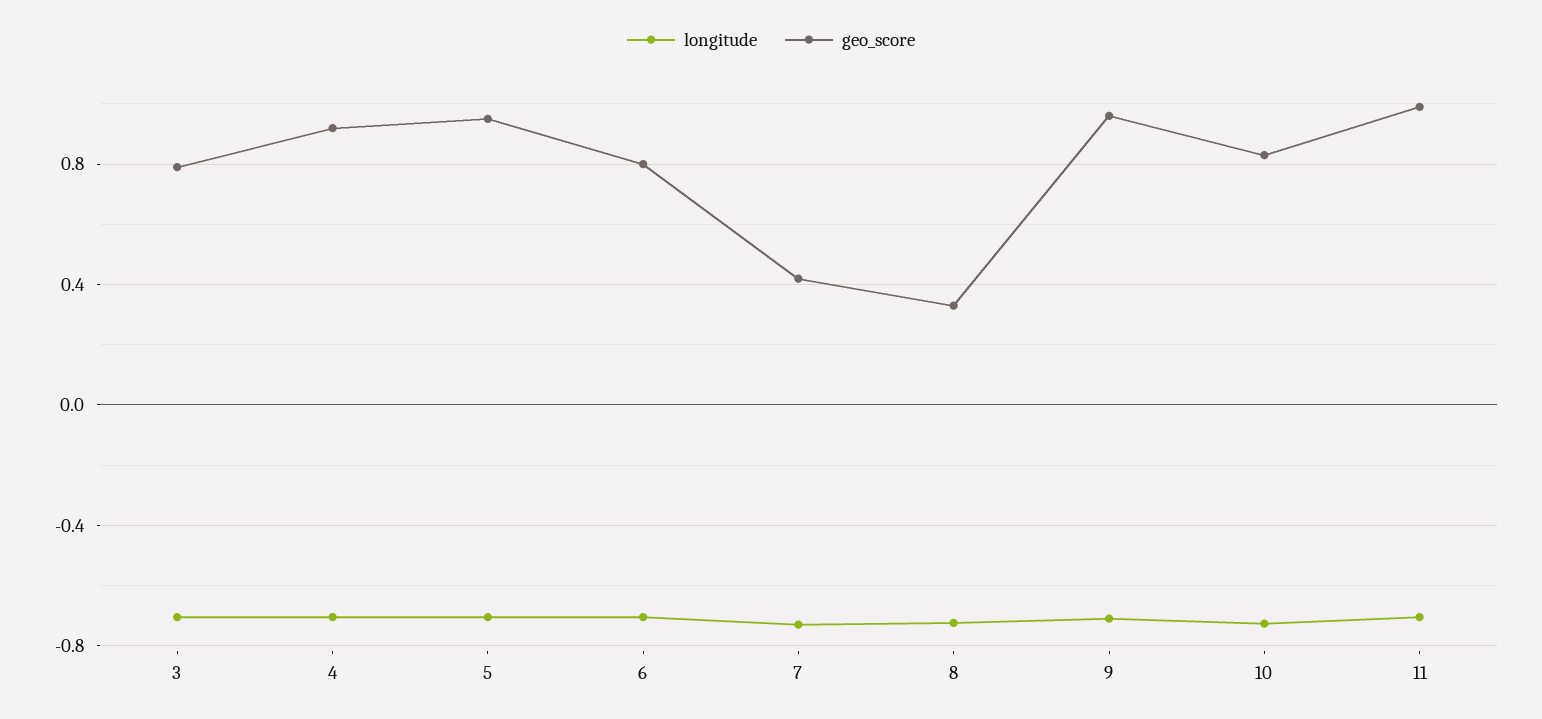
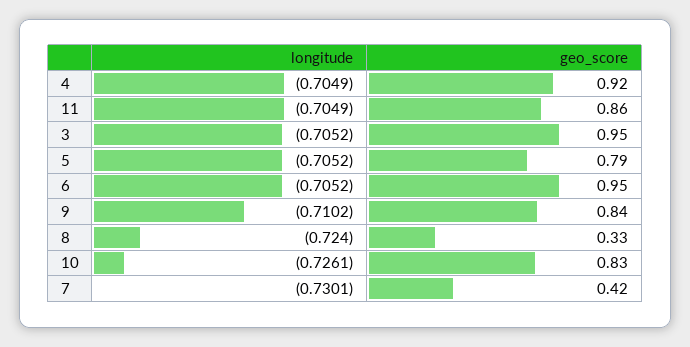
geo_score, 3: 0.8 -> 0.95
geo_score, 5: 0.95 -> 0.79
geo_score, 6: 0.8 -> 0.95
geo_score, 9: 0.95 -> 0.84
geo_score, 11: 1 -> 0.86

